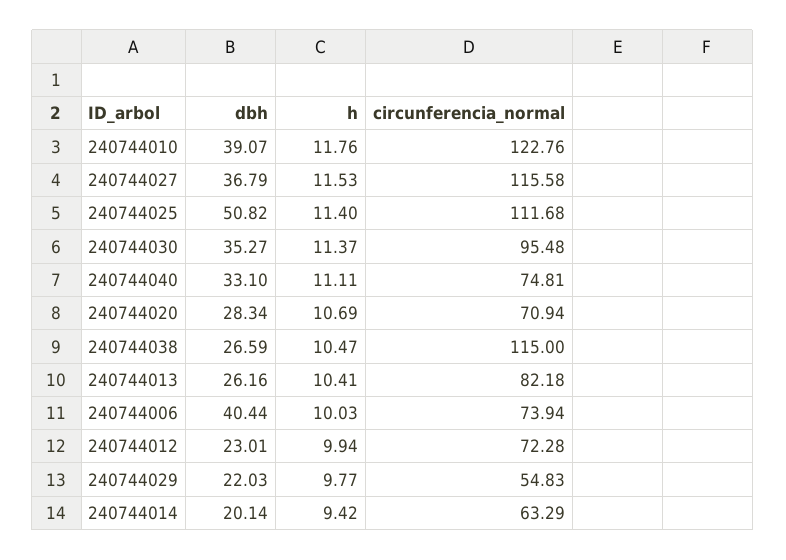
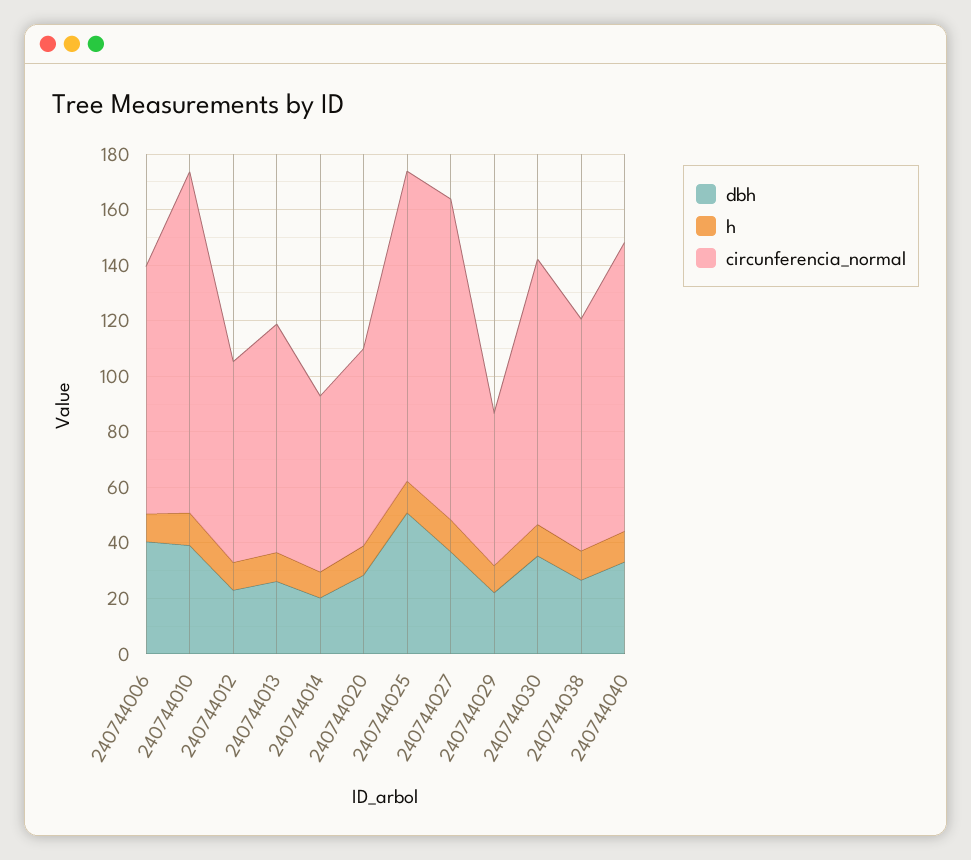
circunferencia_normal, 240744040: 74.81 -> 105
circunferencia_normal, 240744038: 115 -> 85
circunferencia_normal, 240744006: 73.94 -> 90

